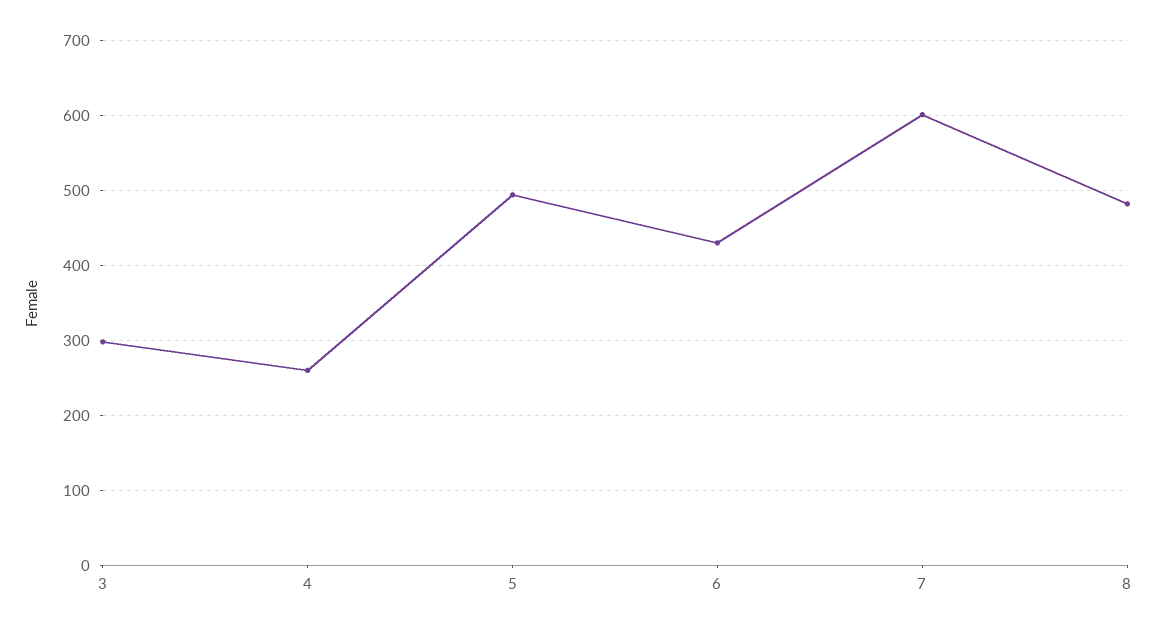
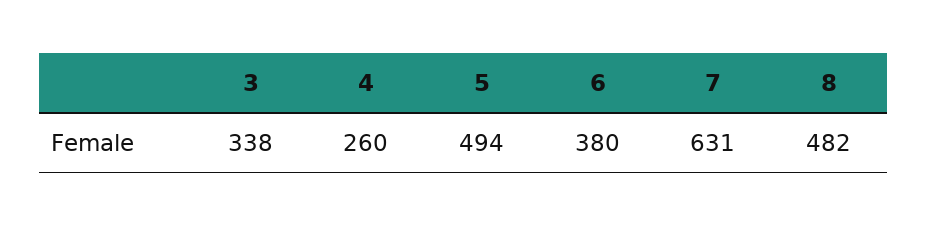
3: 300 -> 338
6: 430 -> 380
7: 600 -> 631

